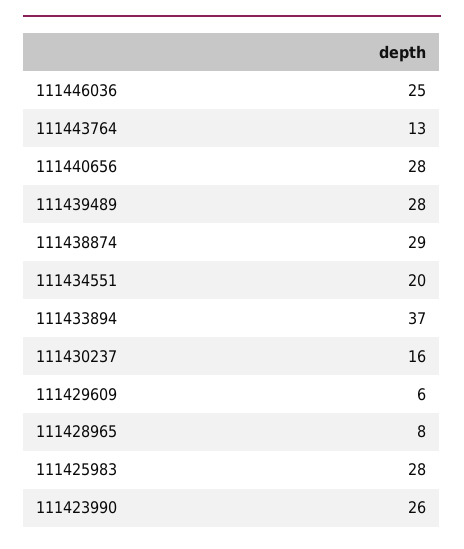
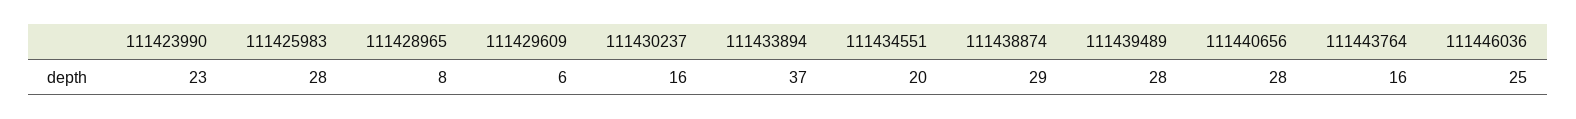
111443764: 13 -> 16
111423990: 26 -> 23

